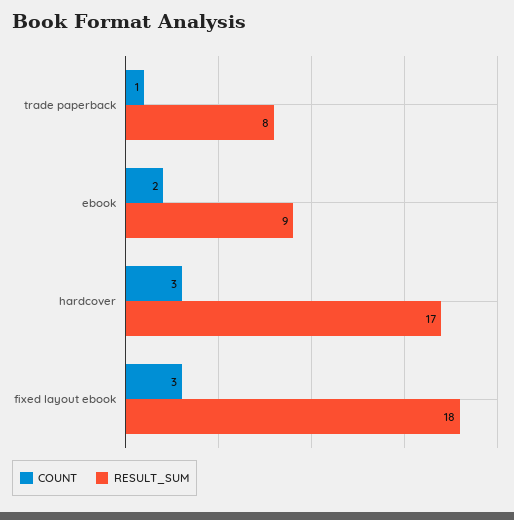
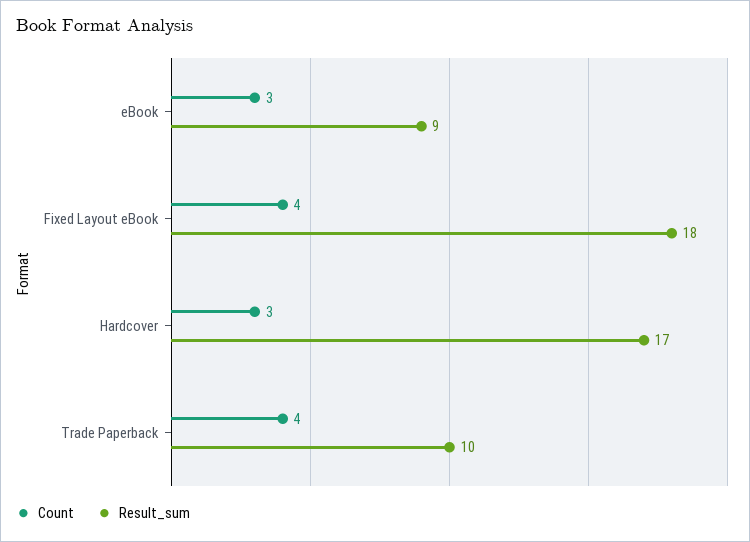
COUNT, trade paperback: 1 -> 4
RESULT_SUM, trade paperback: 8 -> 10
COUNT, ebook: 2 -> 3
COUNT, fixed layout ebook: 3 -> 4

